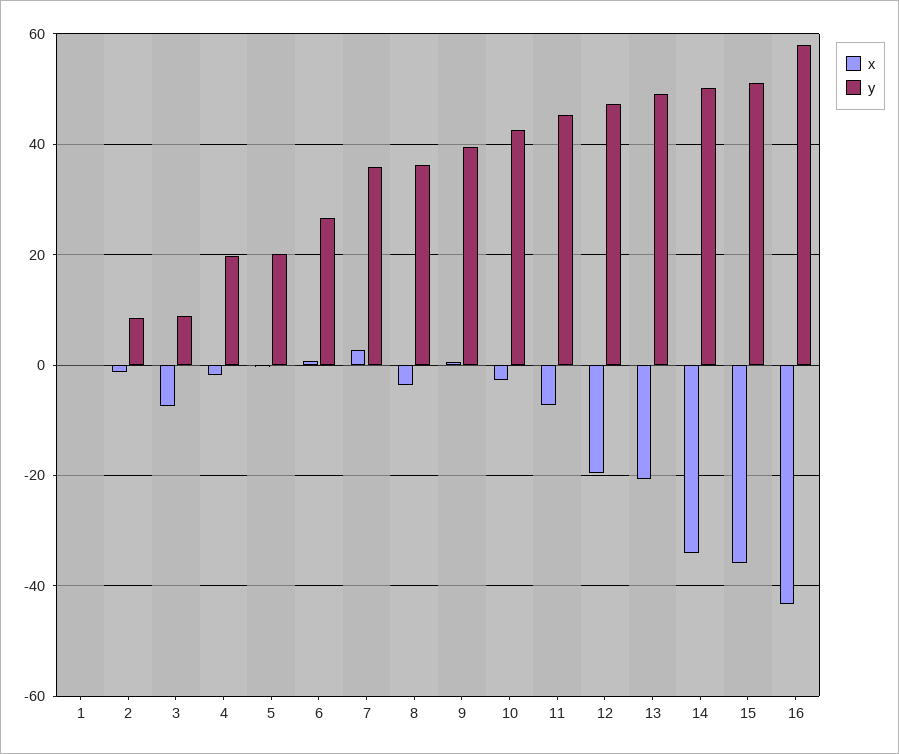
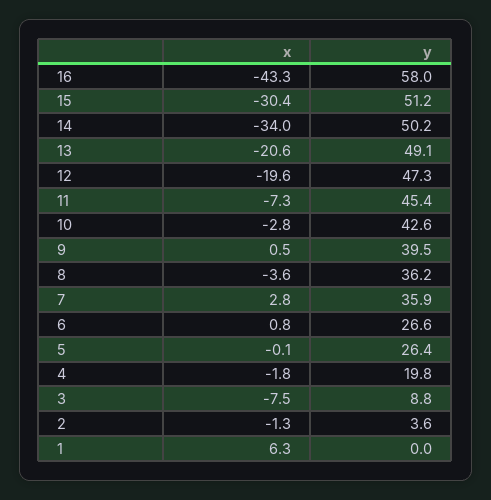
x, 1: 0 -> 6.3
y, 2: 8 -> 3.6
y, 5: 20 -> 26.4
x, 15: -36 -> -30.4

